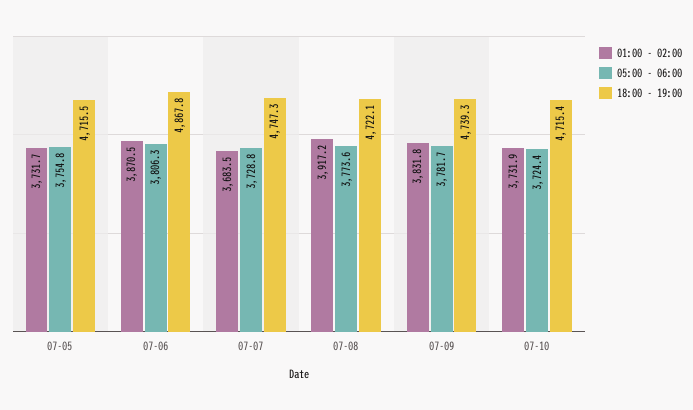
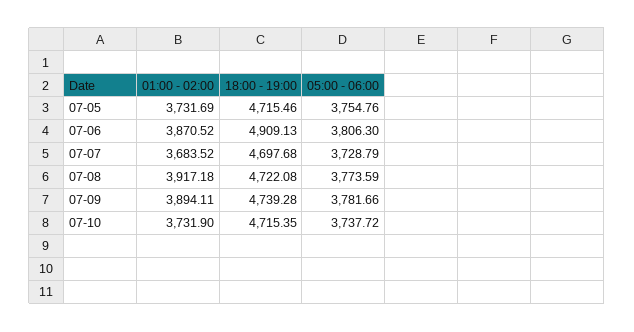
18:00 - 19:00, 07-06: 4867.8 -> 4909.13
18:00 - 19:00, 07-07: 4747.3 -> 4697.68
01:00 - 02:00, 07-09: 3831.8 -> 3894.11
05:00 - 06:00, 07-10: 3724.4 -> 3737.72

